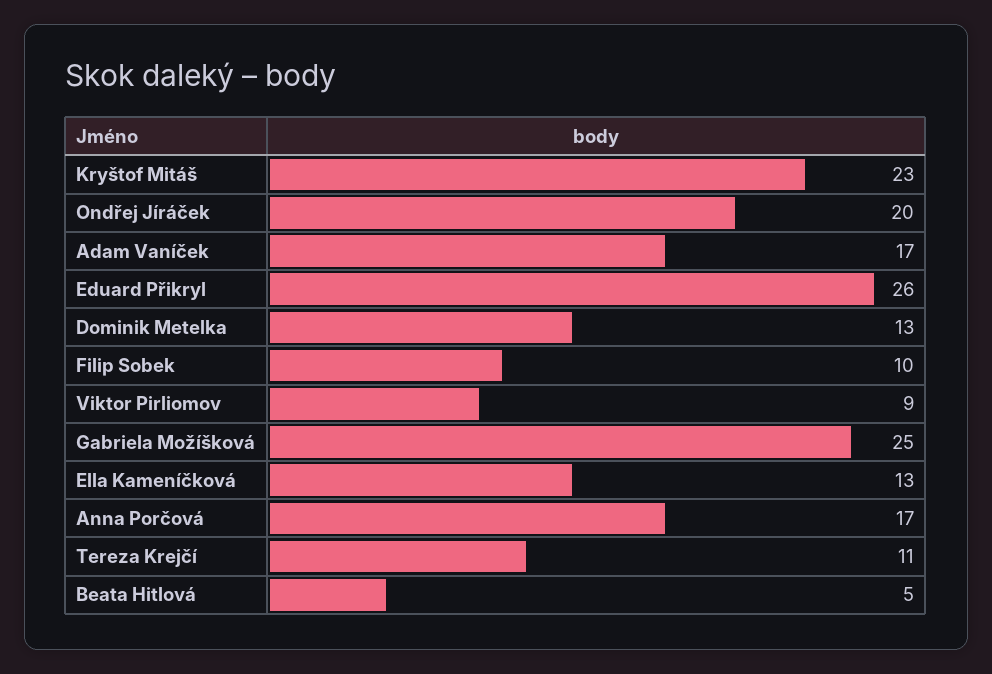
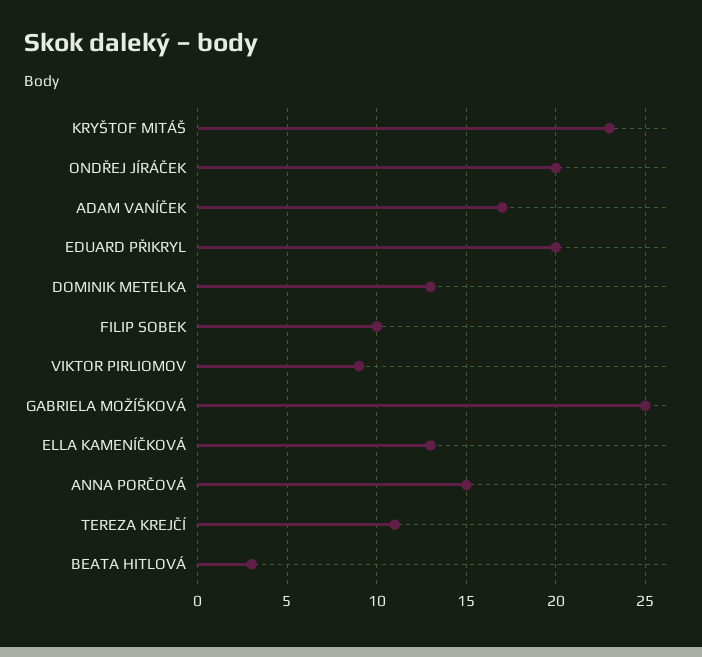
Eduard Přikryl: 26 -> 20
Anna Porčová: 17 -> 15
Beata Hitlová: 5 -> 3

